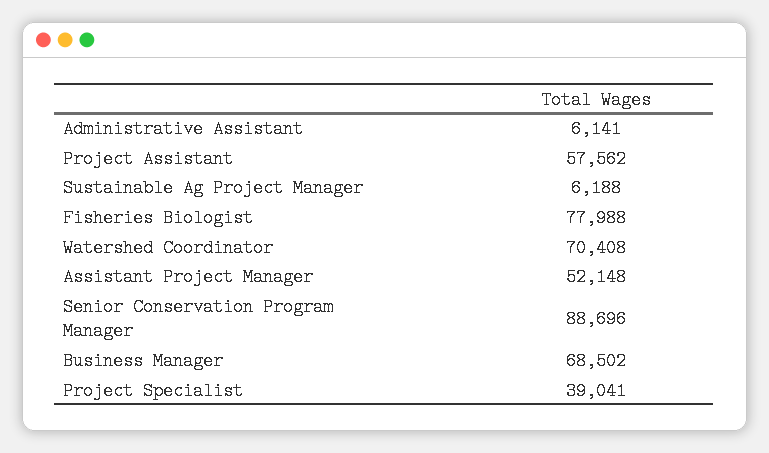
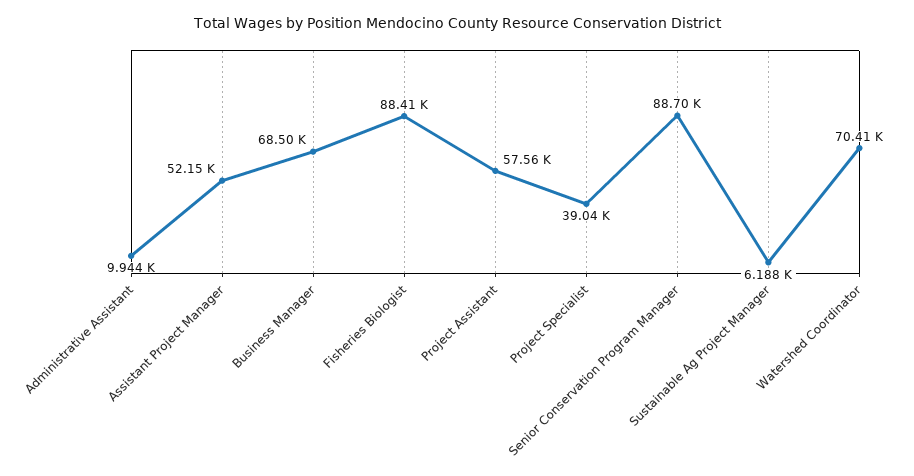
Administrative Assistant: 6141 -> 9944
Fisheries Biologist: 77988 -> 88410

